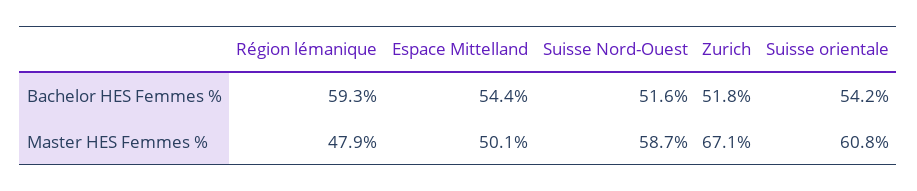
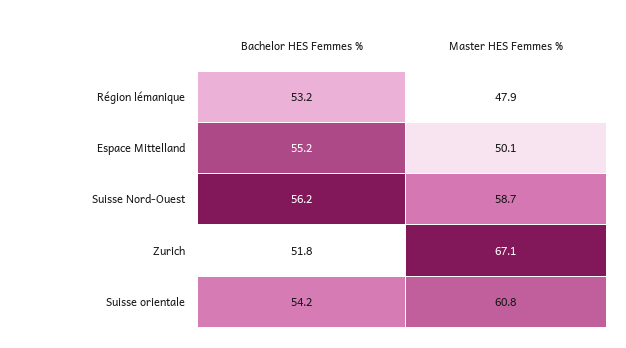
Région lémanique, Bachelor HES Femmes %: 59.3 -> 53.2
Espace Mittelland, Bachelor HES Femmes %: 54.4 -> 55.2
Suisse Nord-Ouest, Bachelor HES Femmes %: 51.6 -> 56.2

